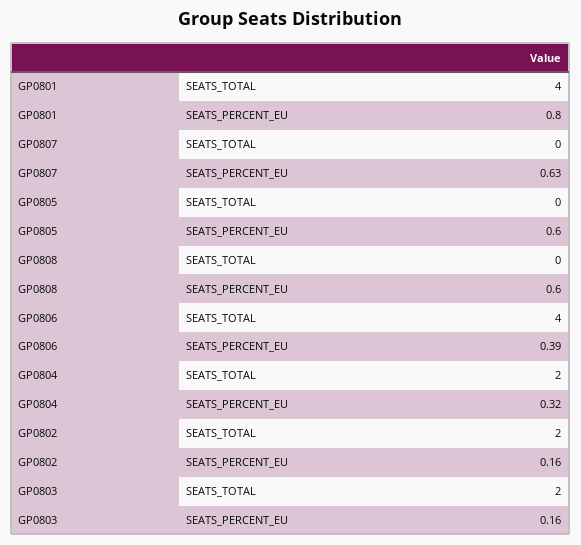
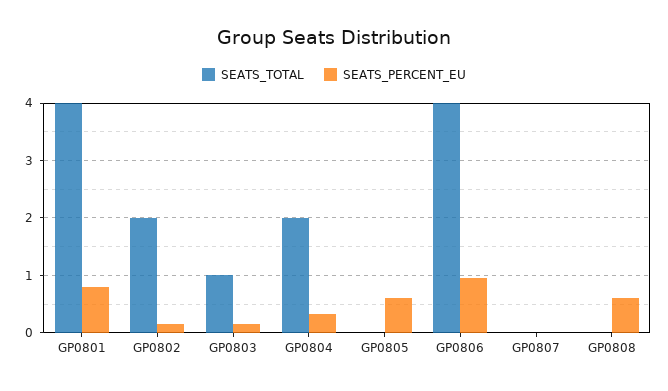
SEATS_PERCENT_EU, GP0807: 0.63 -> 0
SEATS_PERCENT_EU, GP0806: 0.39 -> 1
SEATS_TOTAL, GP0803: 2 -> 1

